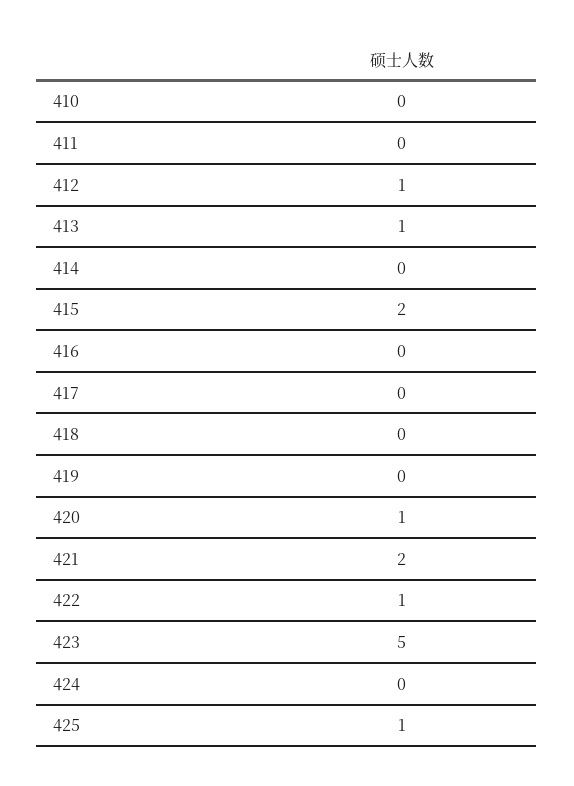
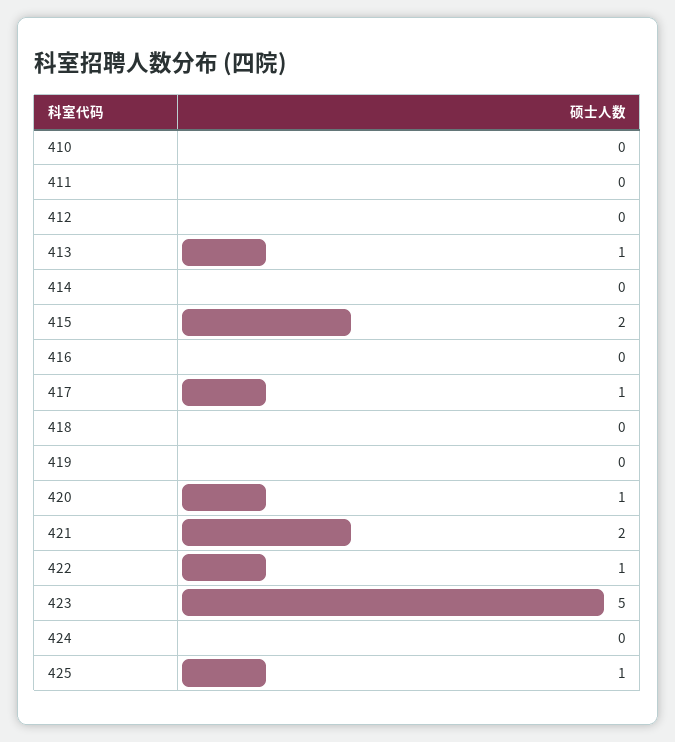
412: 1 -> 0
417: 0 -> 1

